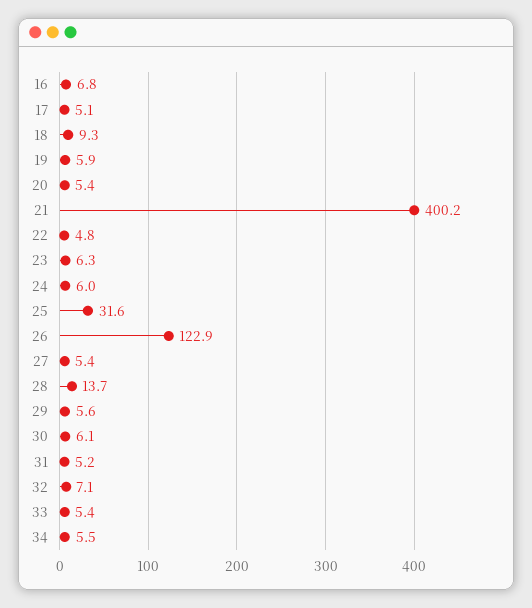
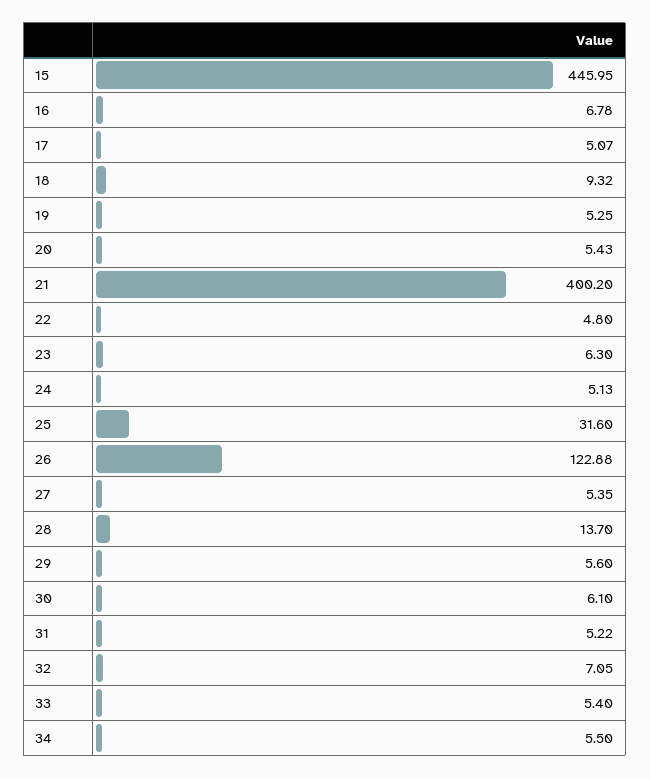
19: 5.9 -> 5.25
24: 6 -> 5.13
15: none -> 445.95

